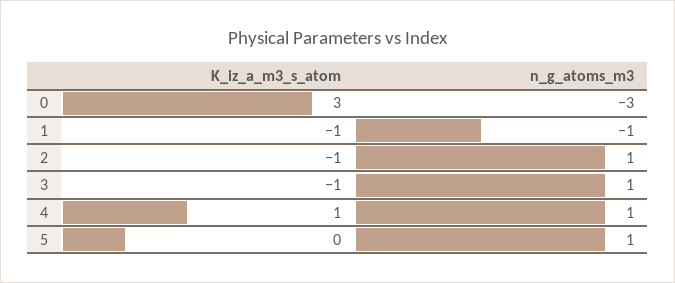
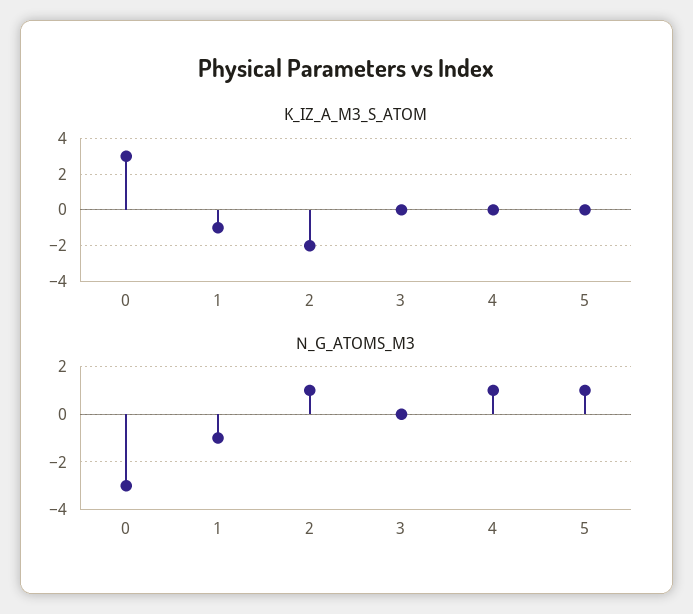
K_iz_a_m3_s_atom, 2: -1 -> -2
K_iz_a_m3_s_atom, 3: -1 -> 0
n_g_atoms_m3, 3: 1 -> 0
K_iz_a_m3_s_atom, 4: 1 -> 0

